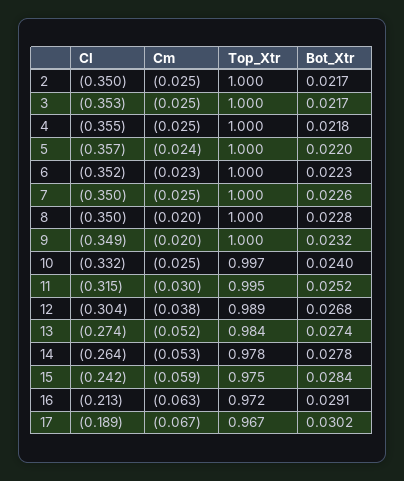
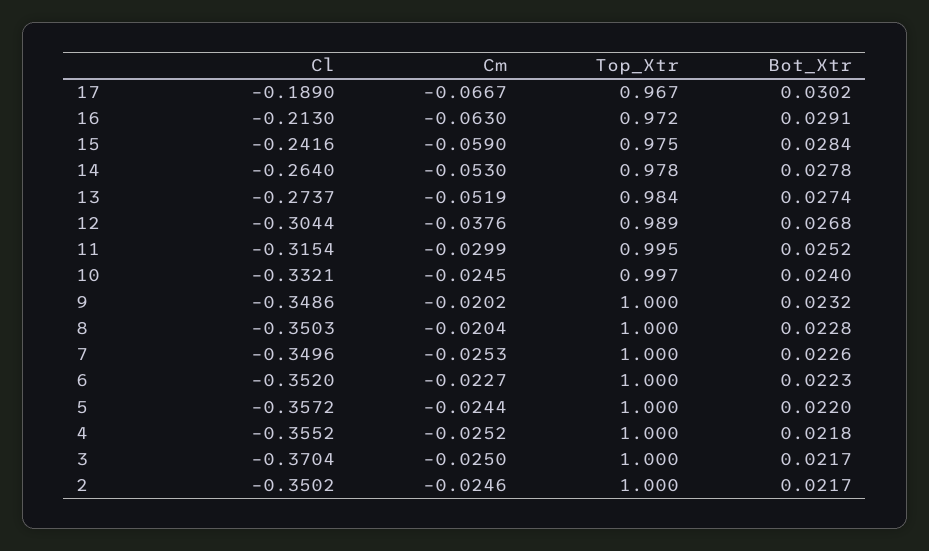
Cl, 3: -0.353 -> -0.3704

